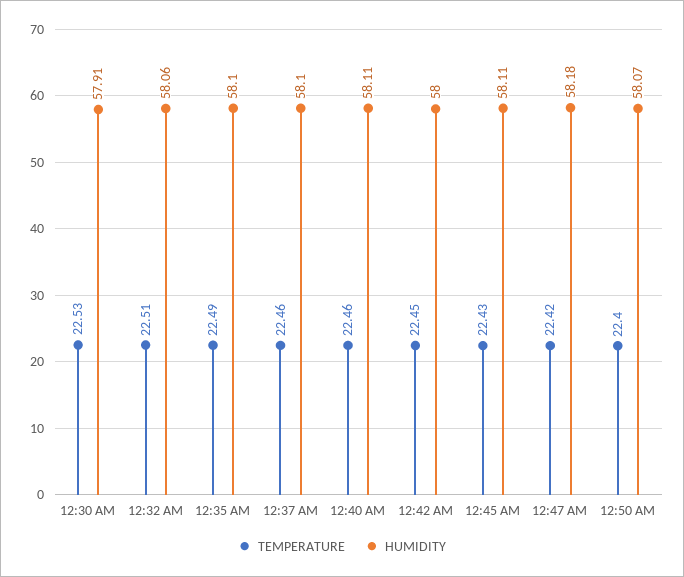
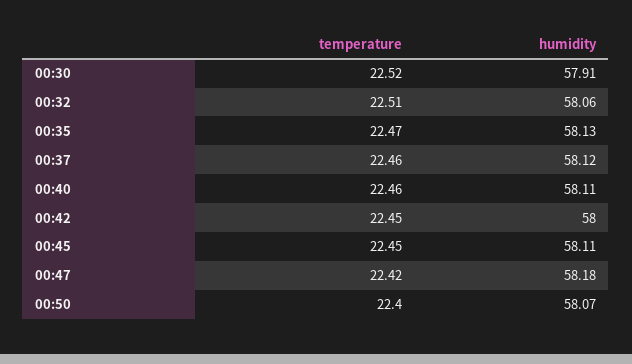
TEMPERATURE, 12:30 AM: 22.53 -> 22.52
TEMPERATURE, 12:35 AM: 22.49 -> 22.47
HUMIDITY, 12:35 AM: 58.1 -> 58.13
HUMIDITY, 12:37 AM: 58.1 -> 58.12
TEMPERATURE, 12:45 AM: 22.43 -> 22.45

